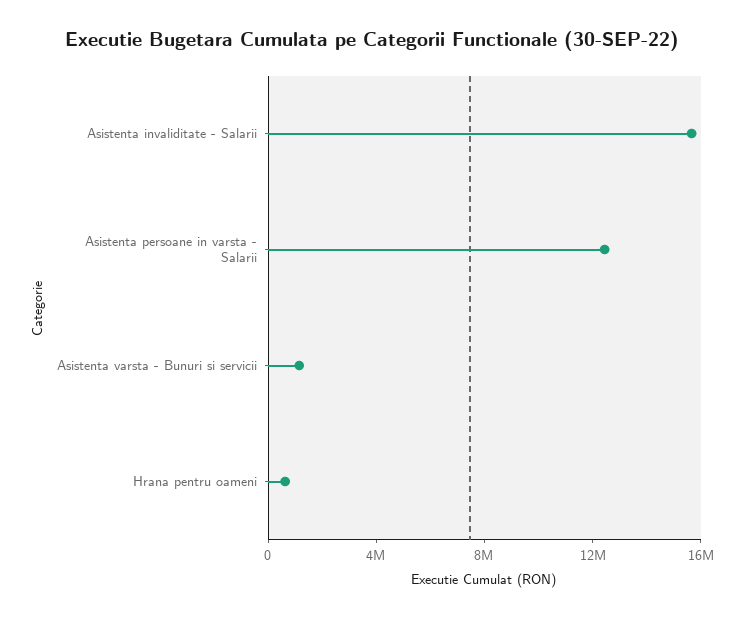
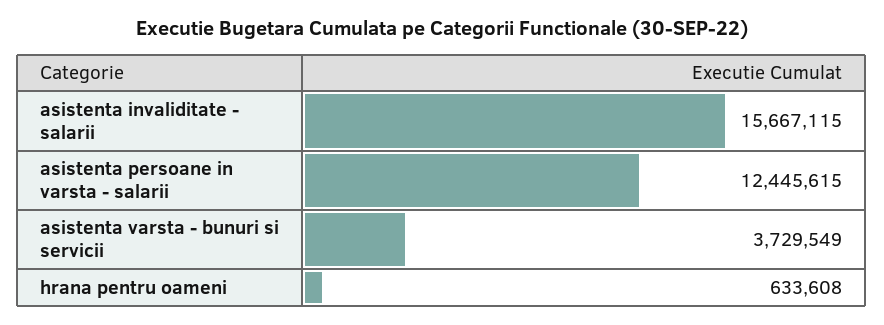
Asistenta varsta - Bunuri si servicii: 1000000 -> 3729549

